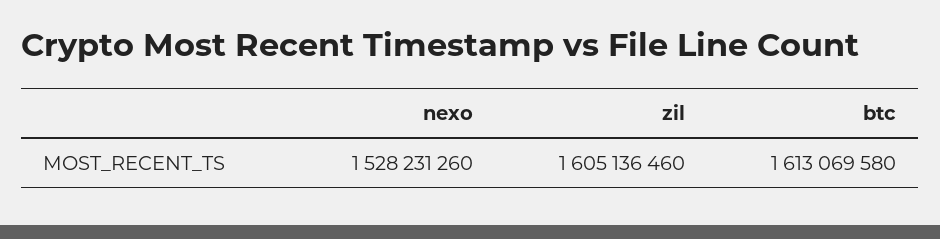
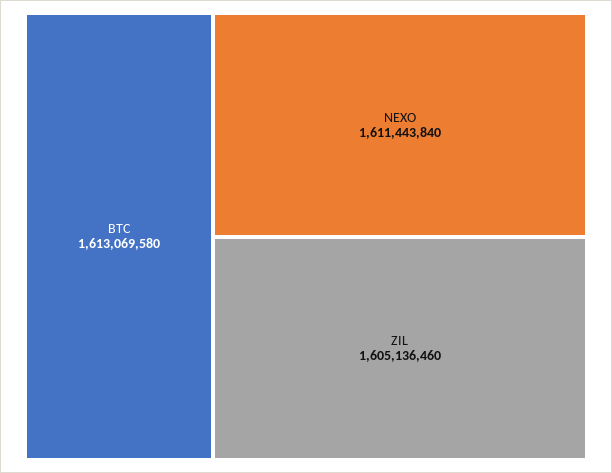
nexo: 1528231260 -> 1611443840

